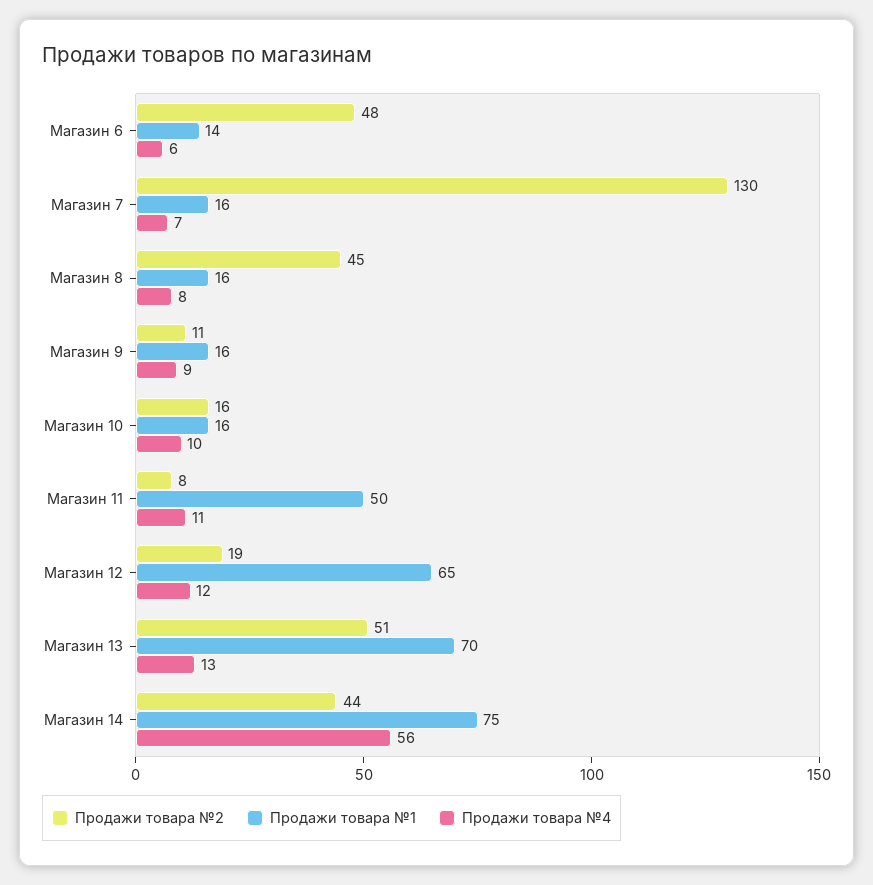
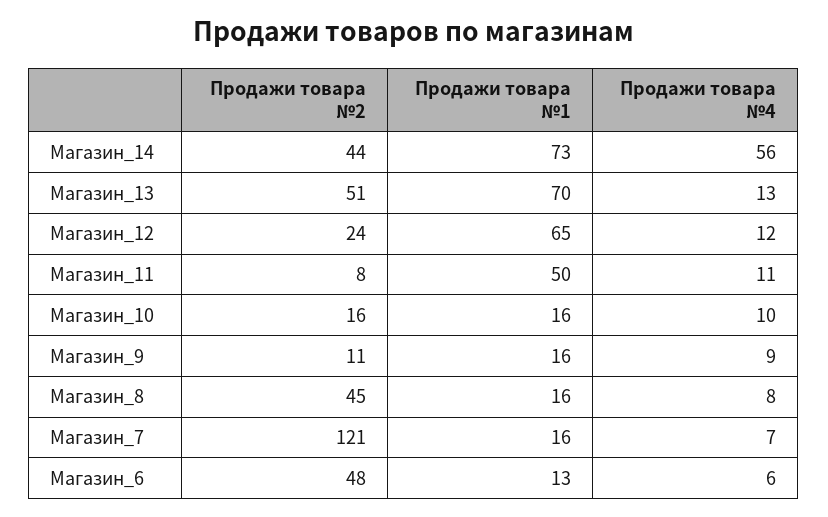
Продажи товара №1, Магазин 6: 14 -> 13
Продажи товара №2, Магазин 7: 130 -> 121
Продажи товара №2, Магазин 12: 19 -> 24
Продажи товара №1, Магазин 14: 75 -> 73

